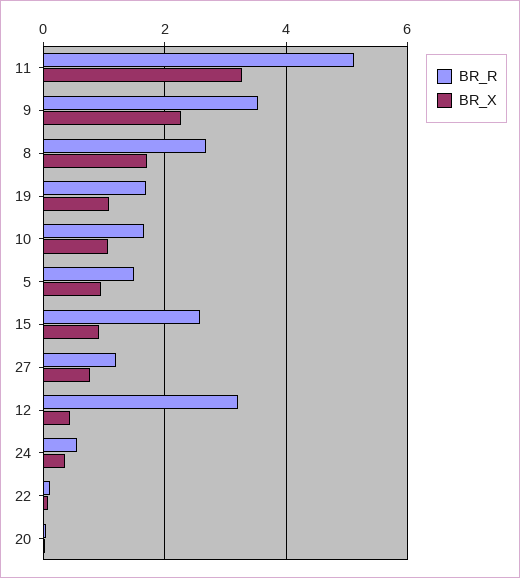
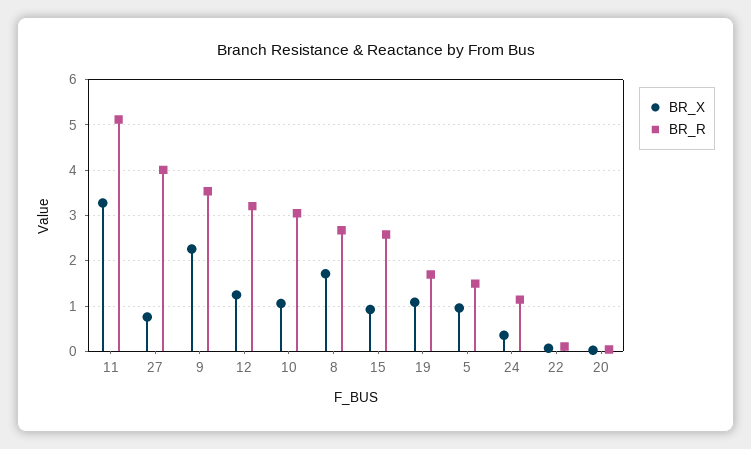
BR_R, 10: 1.6 -> 3
BR_R, 27: 1.2 -> 4
BR_X, 12: 0.4 -> 1.2
BR_R, 24: 0.6 -> 1.2

